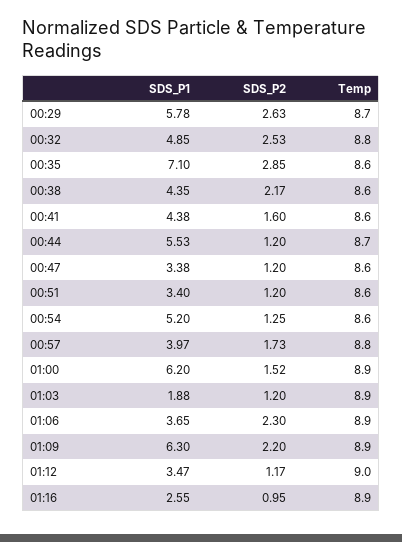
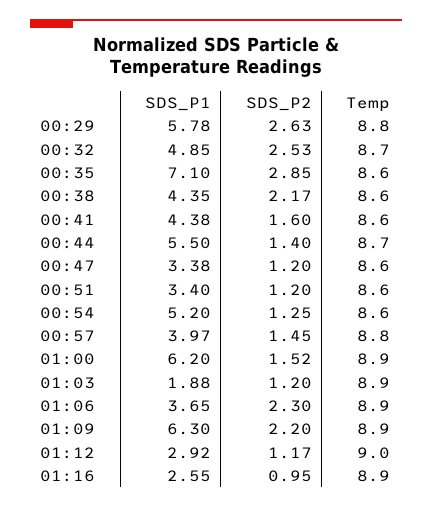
Temp, 00:29: 8.7 -> 8.8
Temp, 00:32: 8.8 -> 8.7
SDS_P1, 00:44: 5.53 -> 5.5
SDS_P2, 00:44: 1.2 -> 1.4
SDS_P2, 00:57: 1.73 -> 1.45
SDS_P1, 01:12: 3.47 -> 2.92

